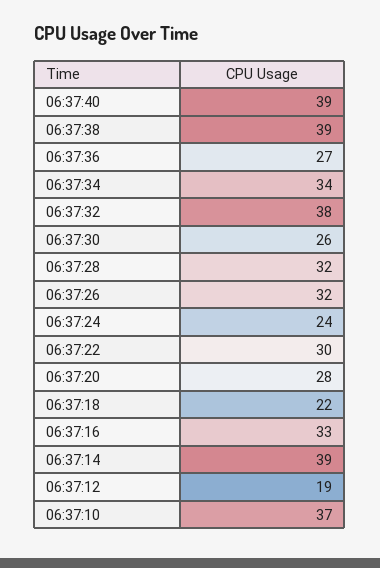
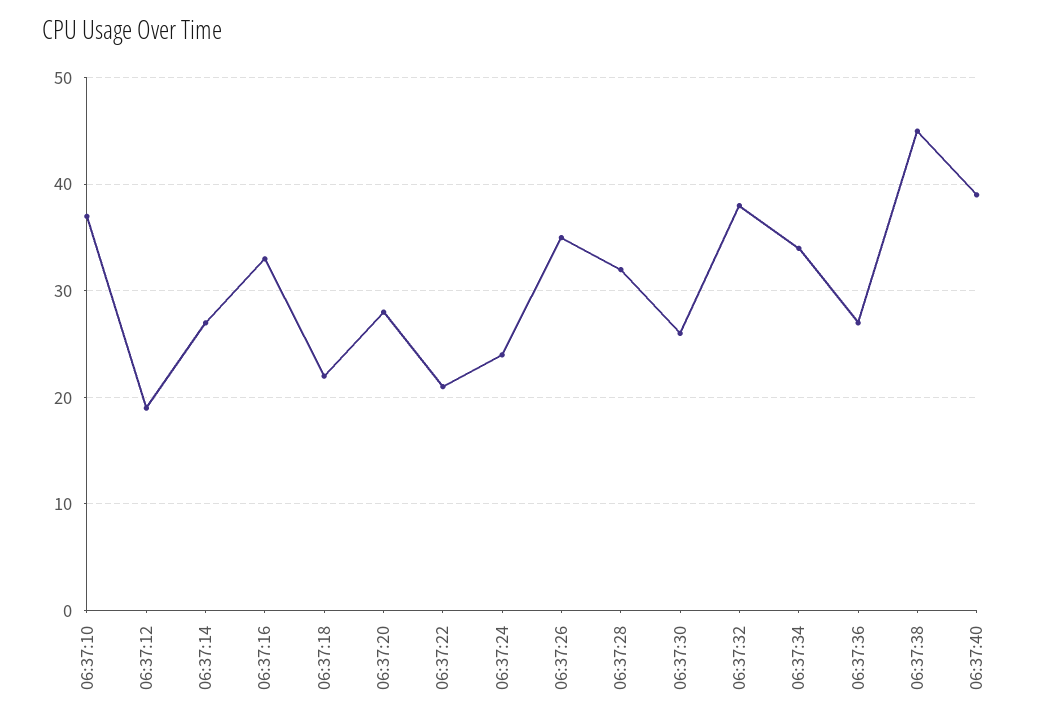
06:37:38: 39 -> 45
06:37:26: 32 -> 35
06:37:22: 30 -> 21
06:37:14: 39 -> 27

